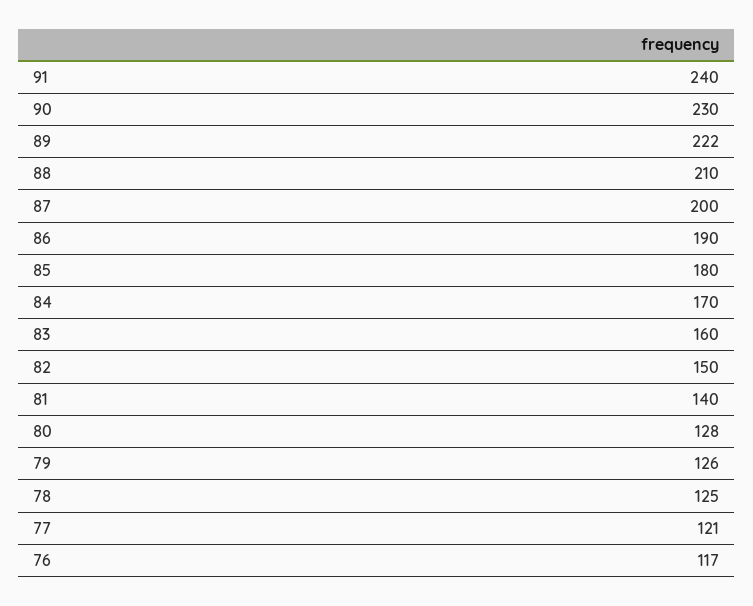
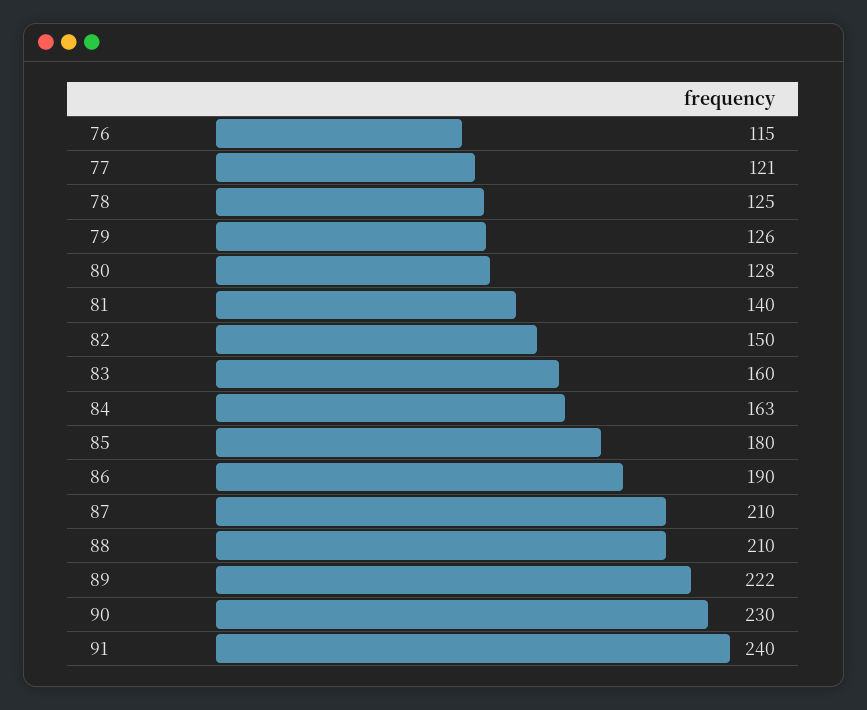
87: 200 -> 210
84: 170 -> 163
76: 117 -> 115

